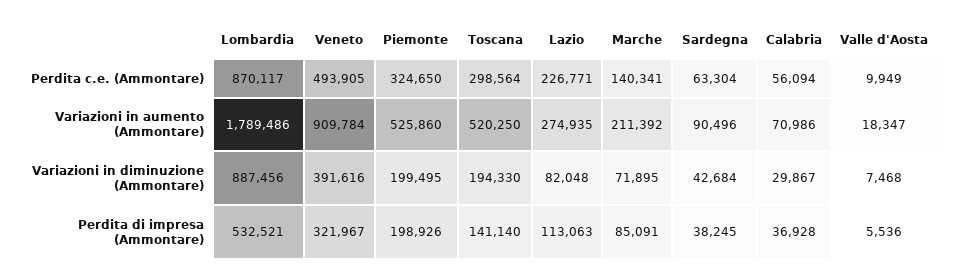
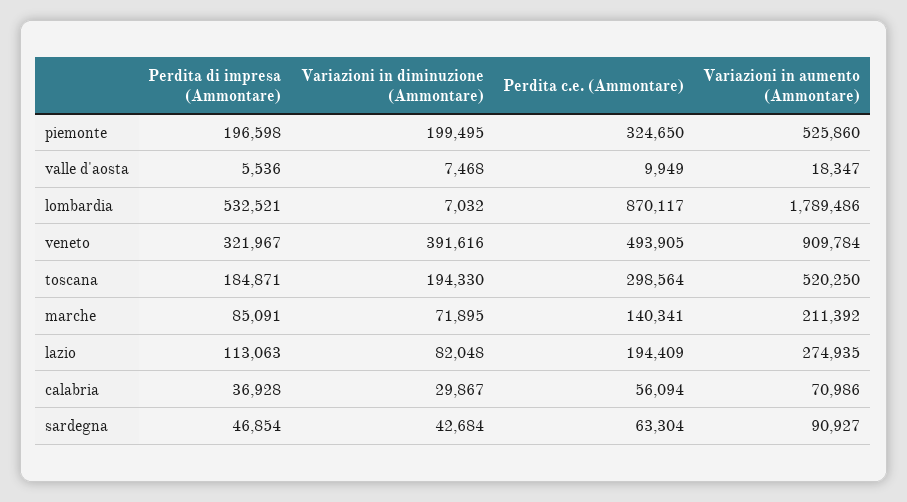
Lazio, Perdita c.e. (Ammontare): 226771 -> 194409
Sardegna, Variazioni in aumento (Ammontare): 90496 -> 90927
Lombardia, Variazioni in diminuzione (Ammontare): 887456 -> 7032
Piemonte, Perdita di impresa (Ammontare): 198926 -> 196598
Toscana, Perdita di impresa (Ammontare): 141140 -> 184871
Sardegna, Perdita di impresa (Ammontare): 38245 -> 46854

